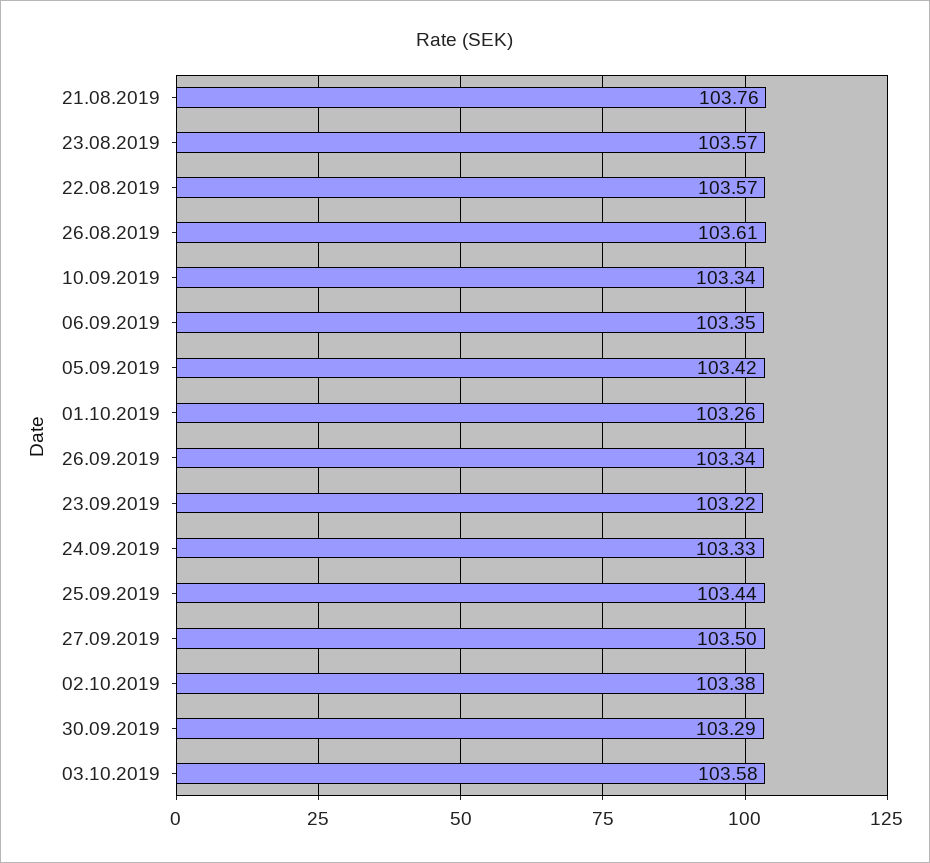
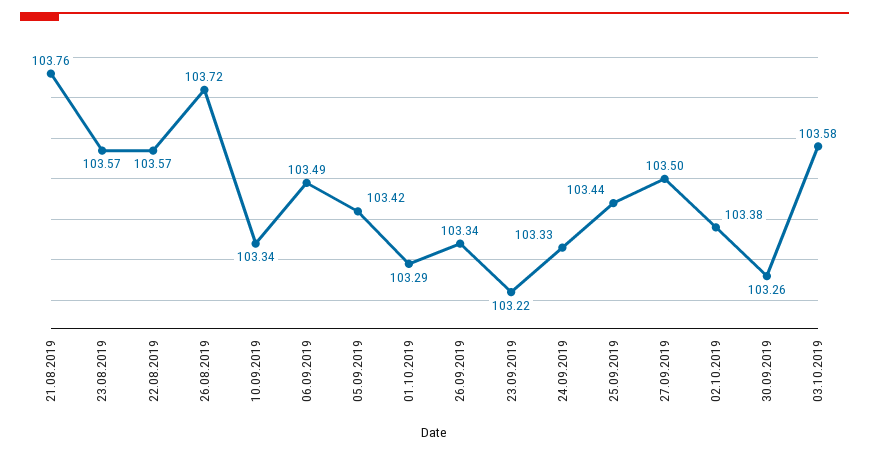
26.08.2019: 103.61 -> 103.72
06.09.2019: 103.35 -> 103.49
01.10.2019: 103.26 -> 103.29
30.09.2019: 103.29 -> 103.26

